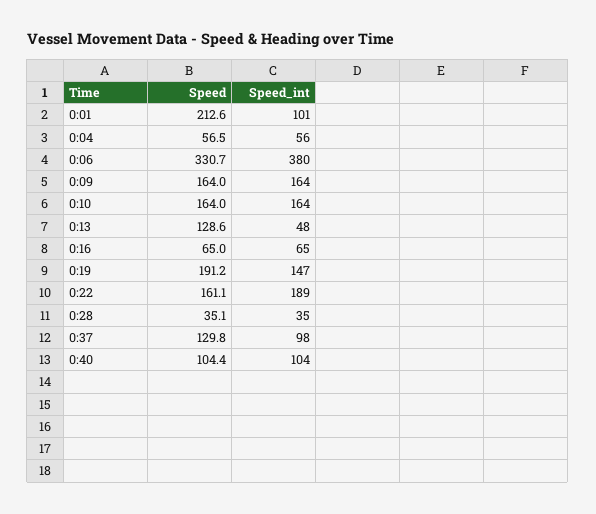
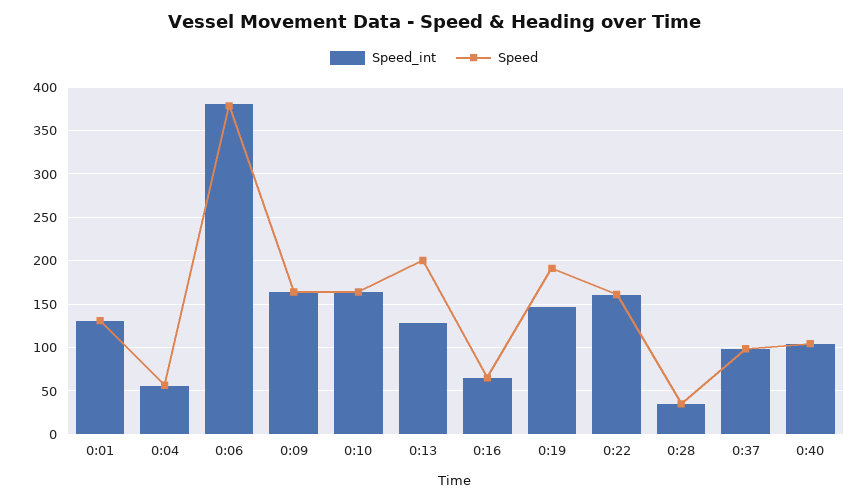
Speed, 0:01: 212.6 -> 130
Speed_int, 0:01: 101 -> 130
Speed, 0:06: 330.7 -> 380
Speed, 0:13: 128.6 -> 200
Speed_int, 0:13: 48 -> 130
Speed_int, 0:22: 189 -> 160
Speed, 0:37: 129.8 -> 100

